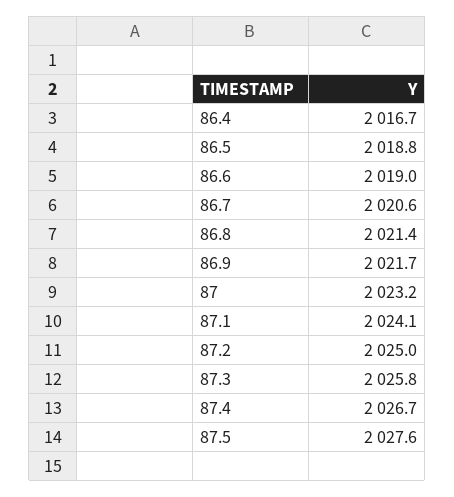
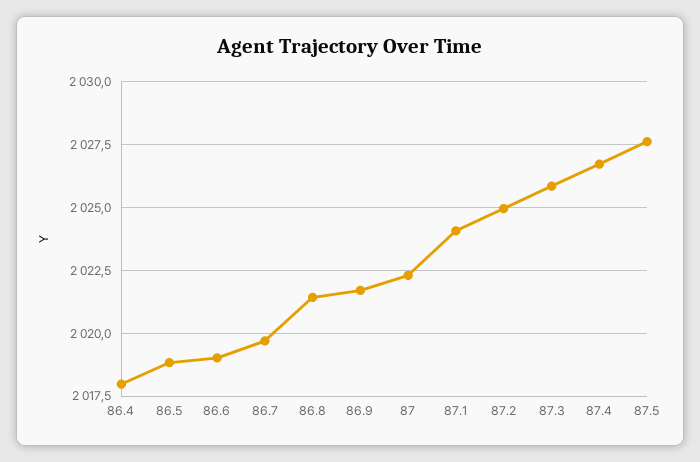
86.4: 2016.7 -> 2018
86.7: 2020.6 -> 2019.75
87: 2023.2 -> 2022.25

